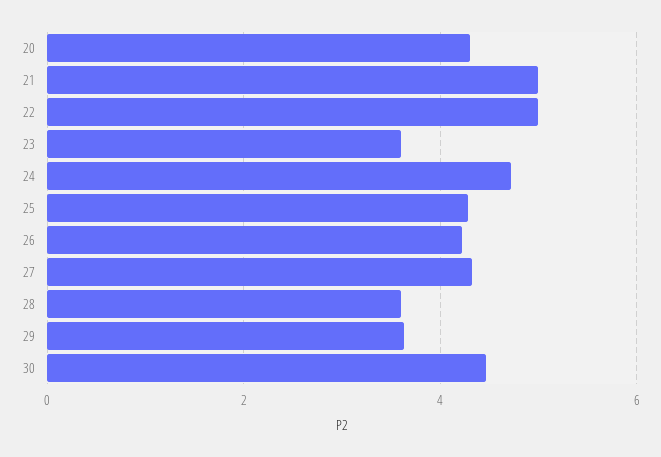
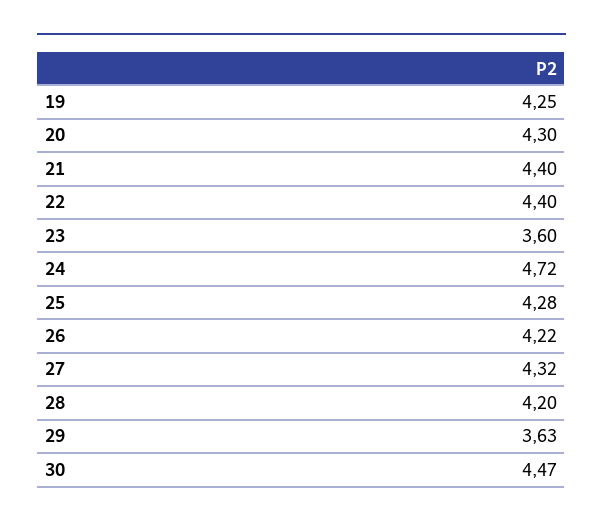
21: 5 -> 4.4
22: 5 -> 4.4
28: 3.6 -> 4.2
19: none -> 4.25

